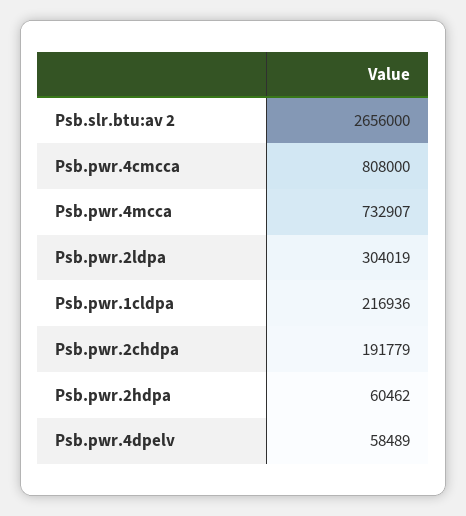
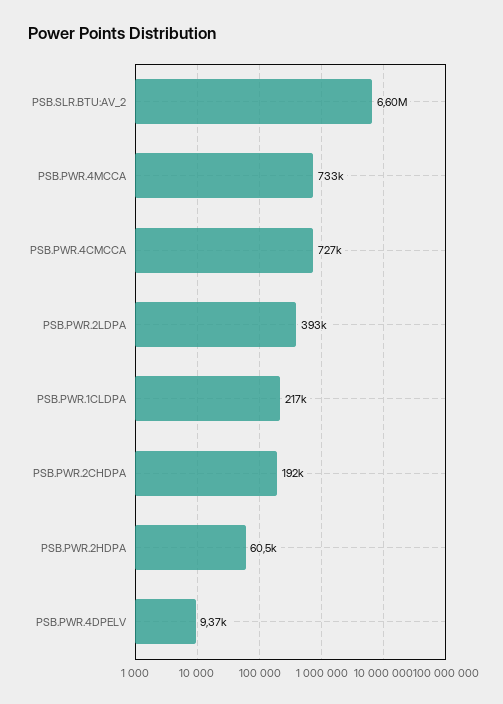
Psb.slr.btu:av 2: 2656000 -> 6600000
Psb.pwr.4cmcca: 808000 -> 727000
Psb.pwr.2ldpa: 304019 -> 393000
Psb.pwr.4dpelv: 58489 -> 9370

